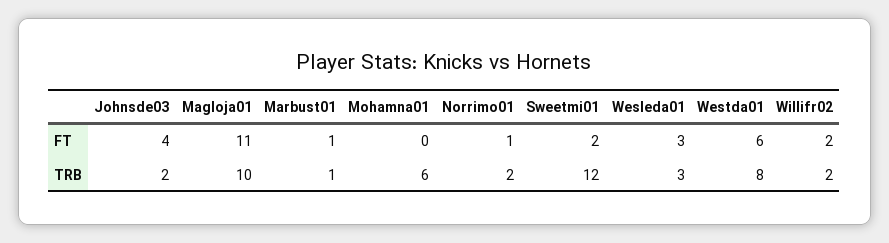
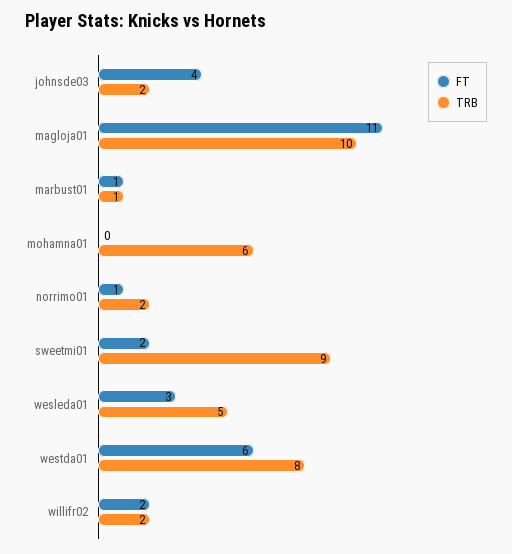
TRB, Sweetmi01: 12 -> 9
TRB, Wesleda01: 3 -> 5

